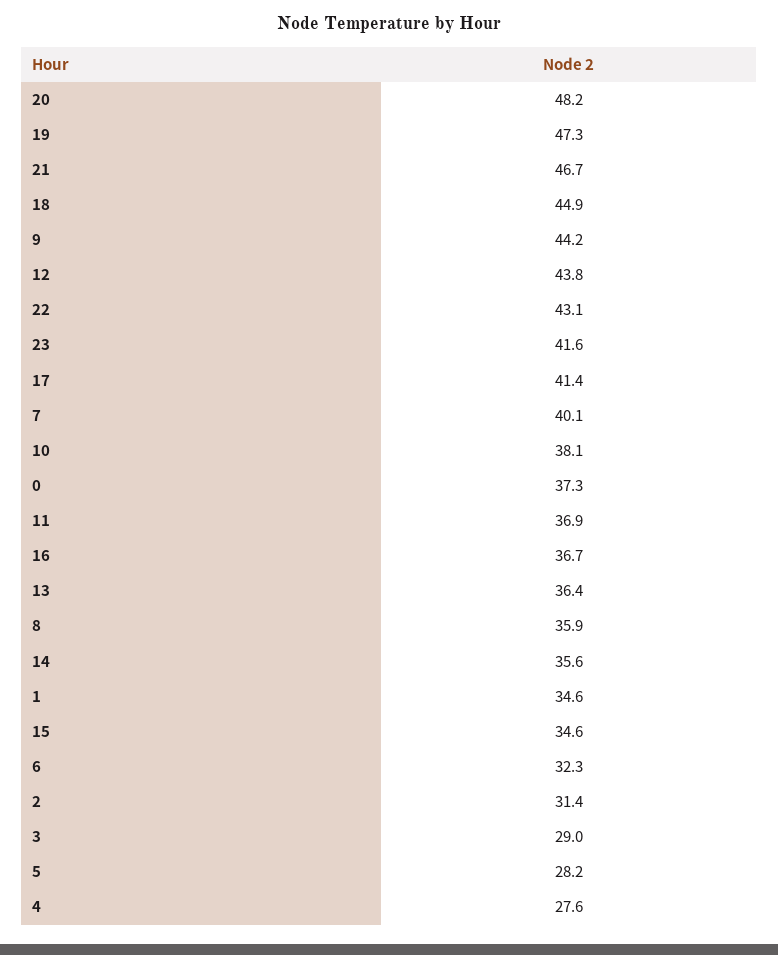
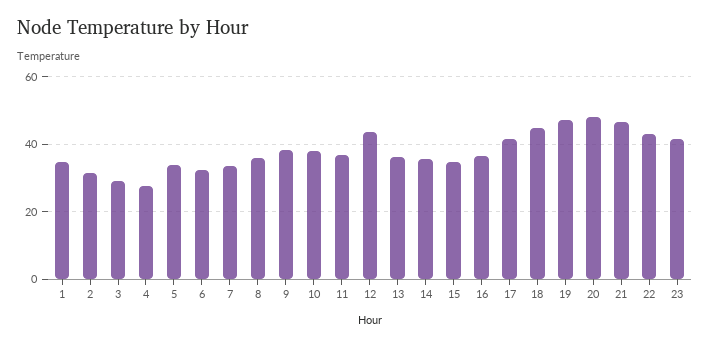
9: 44.2 -> 38
7: 40.1 -> 34
0: 37.3 -> none
5: 28.2 -> 34

